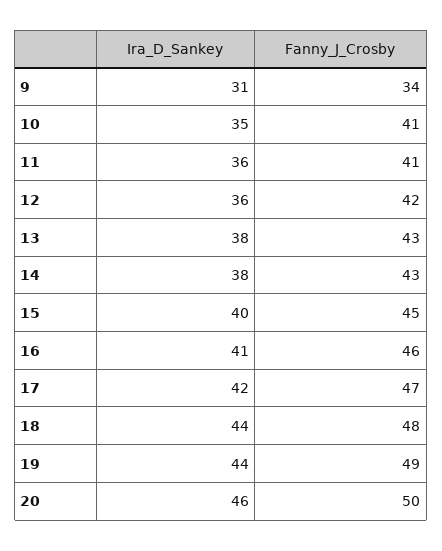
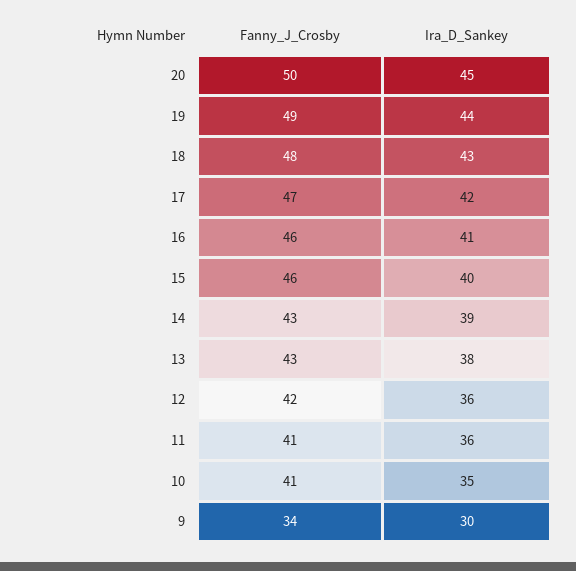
Ira_D_Sankey, 9: 31 -> 30
Ira_D_Sankey, 14: 38 -> 39
Fanny_J_Crosby, 15: 45 -> 46
Ira_D_Sankey, 18: 44 -> 43
Ira_D_Sankey, 20: 46 -> 45

